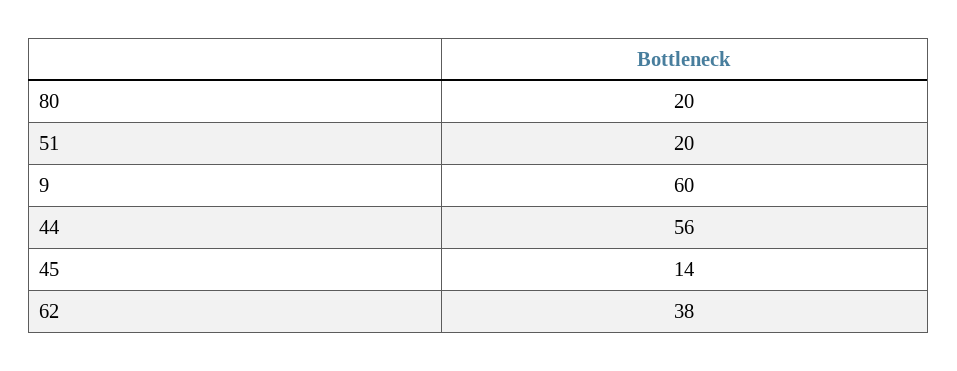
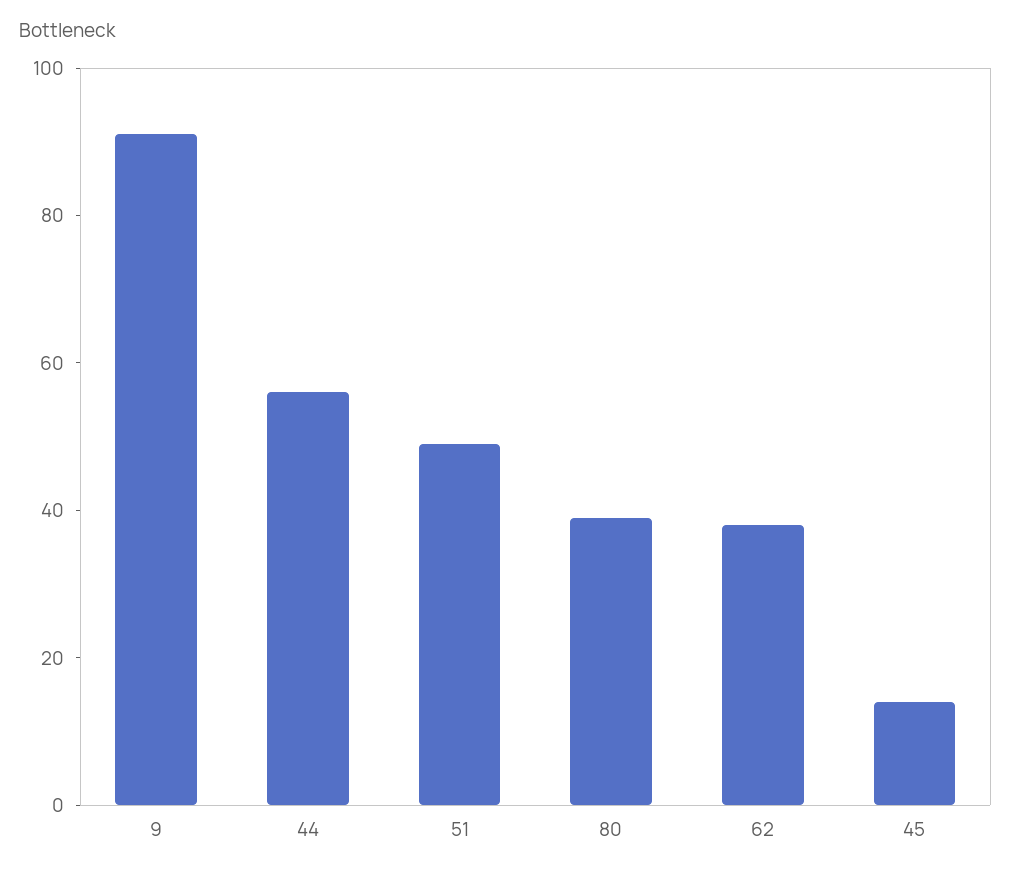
80: 20 -> 40
51: 20 -> 50
9: 60 -> 90

